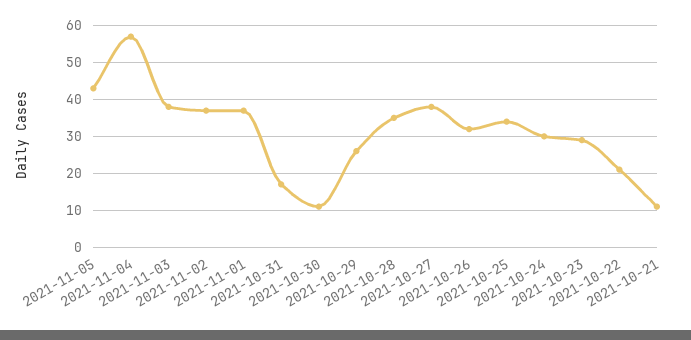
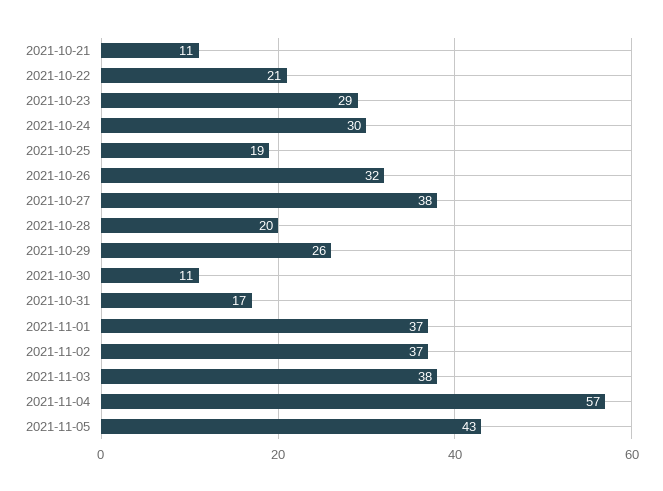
2021-10-28: 35 -> 20
2021-10-25: 35 -> 19

